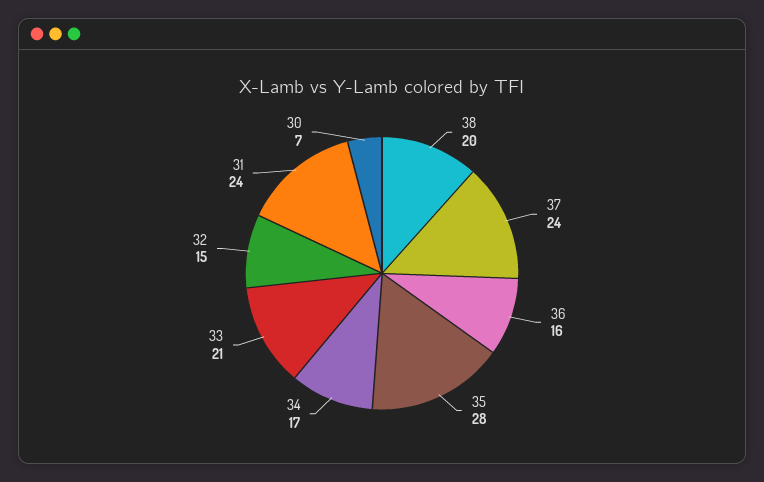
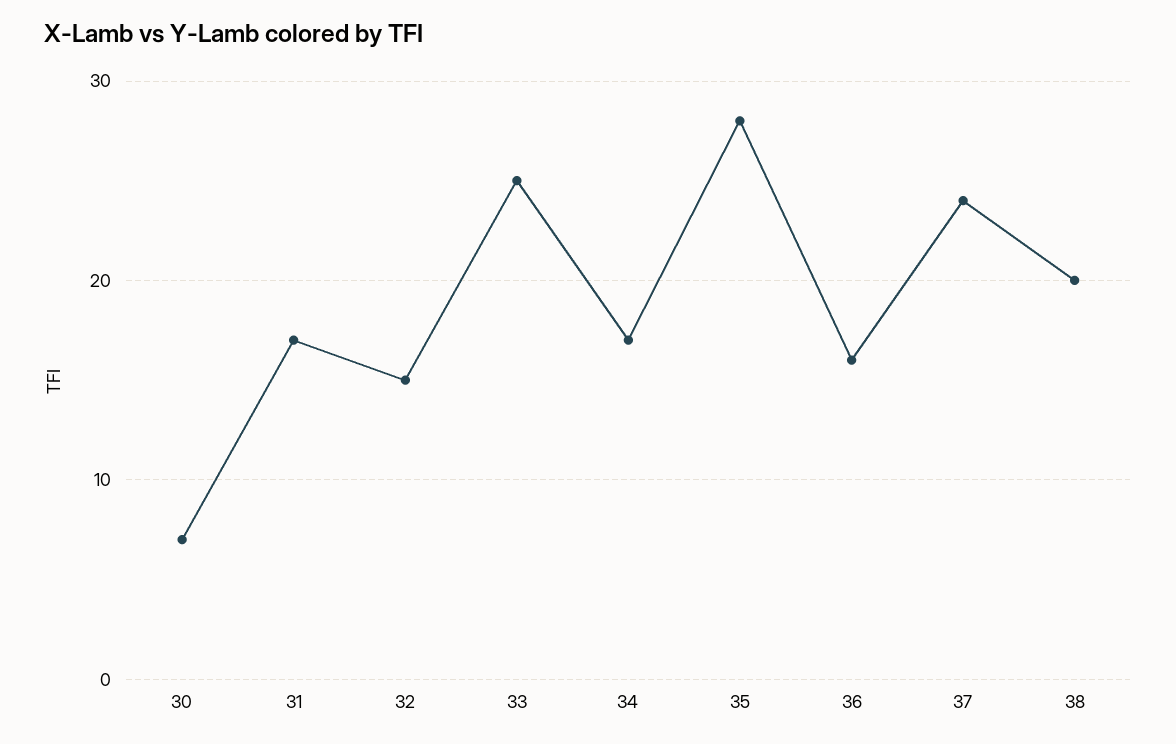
33: 21 -> 25
31: 24 -> 17

